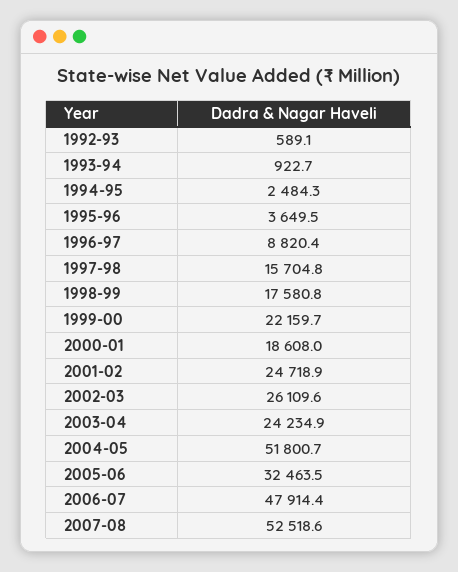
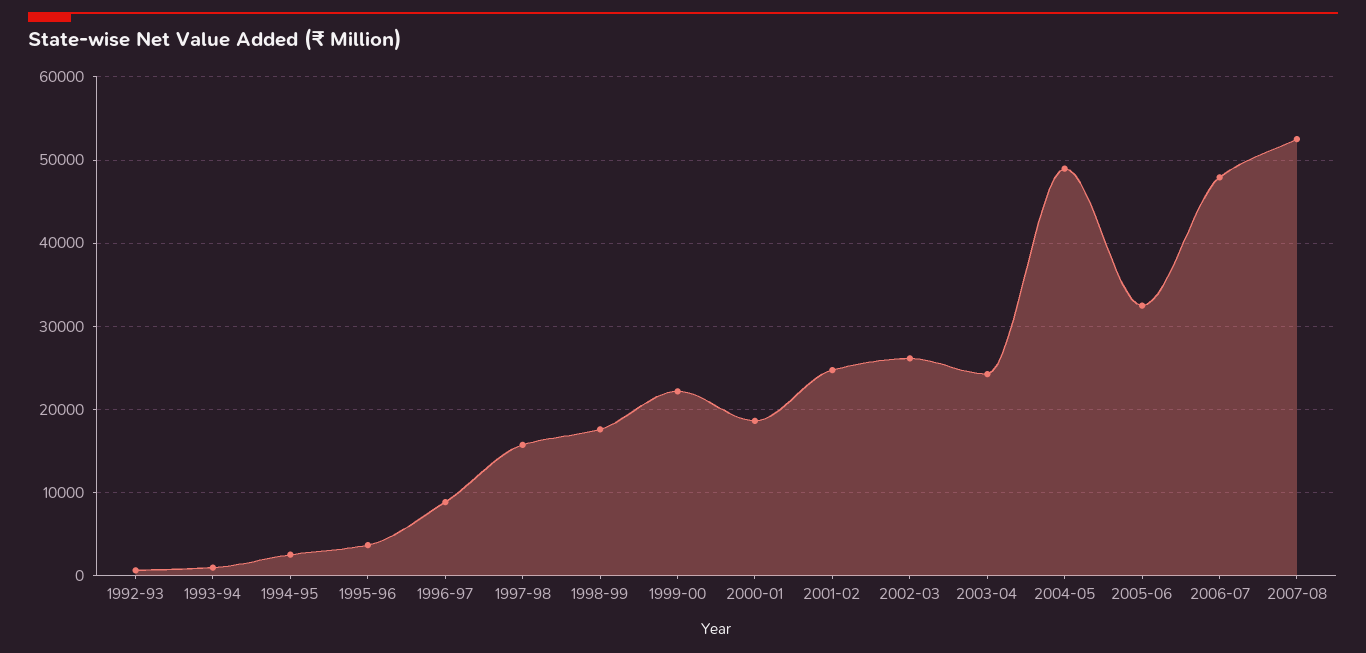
2004-05: 51800.7 -> 49000

